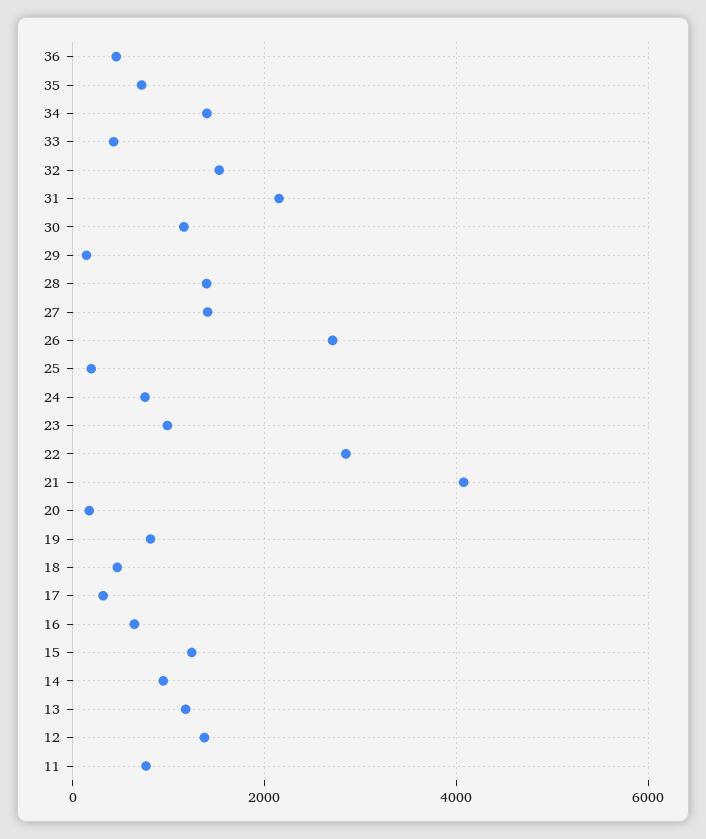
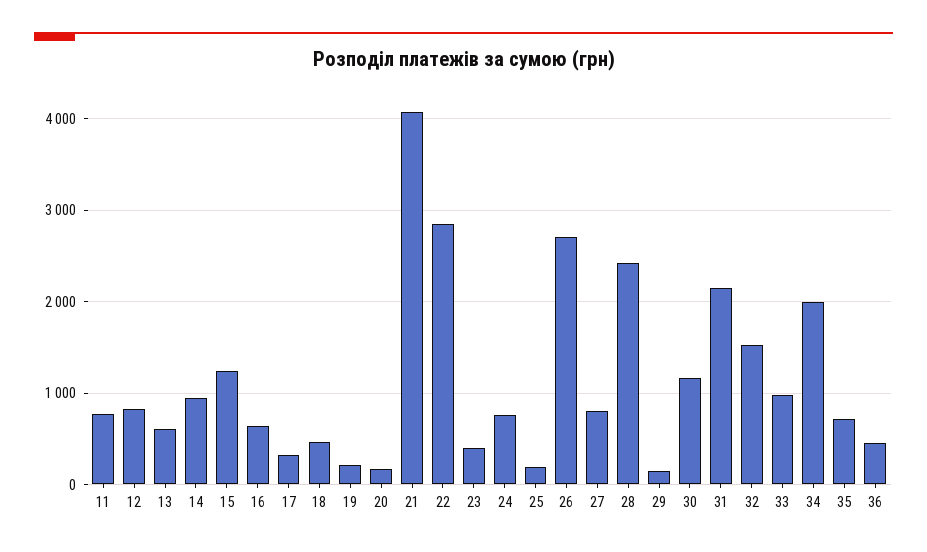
34: 1400 -> 2000
33: 400 -> 1000
28: 1400 -> 2400
27: 1400 -> 800
23: 1000 -> 400
19: 800 -> 200
13: 1200 -> 600
12: 1400 -> 800

